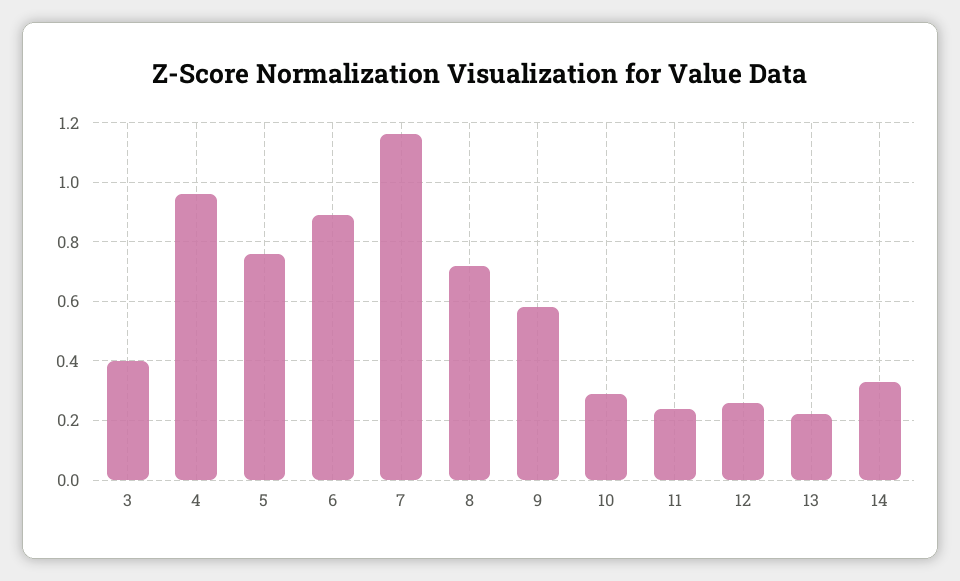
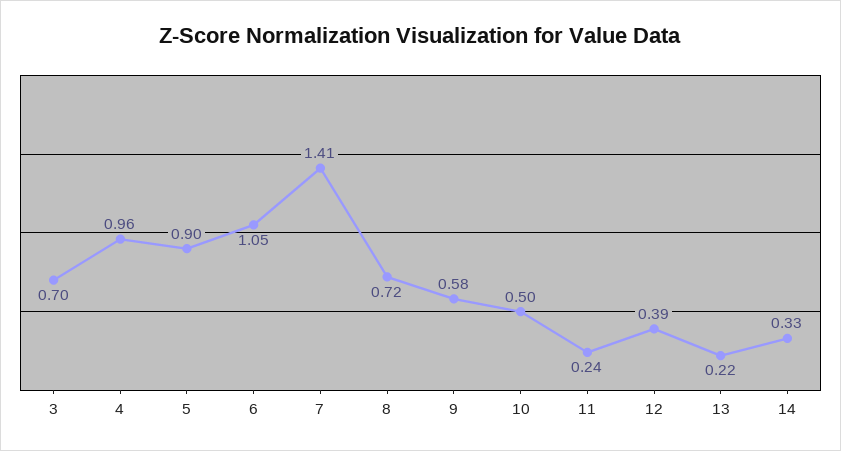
3: 0.4 -> 0.7
5: 0.75 -> 0.9
6: 0.9 -> 1.05
7: 1.15 -> 1.41
10: 0.3 -> 0.5
12: 0.25 -> 0.39

